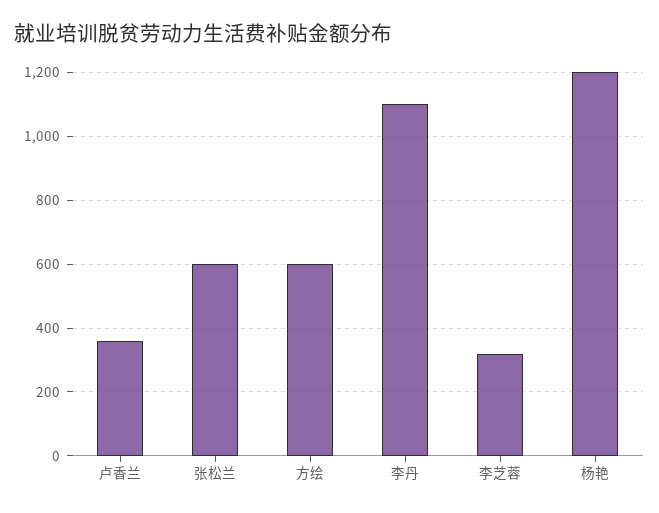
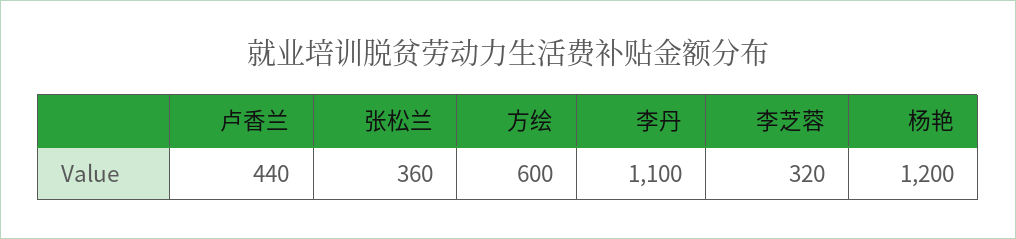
卢香兰: 360 -> 440
张松兰: 600 -> 360

